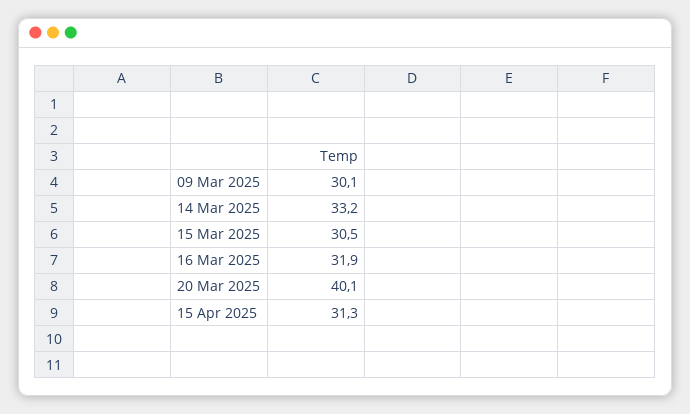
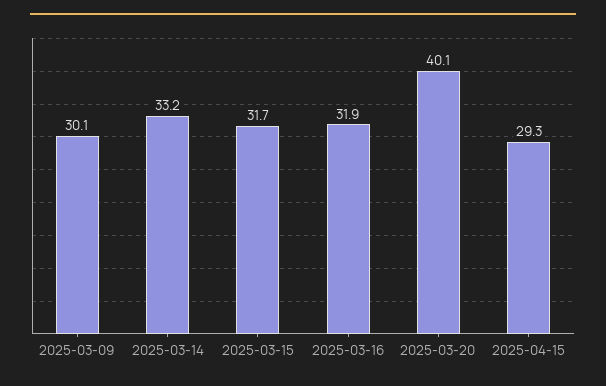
15 Mar 2025: 30.5 -> 31.7
15 Apr 2025: 31.3 -> 29.3

